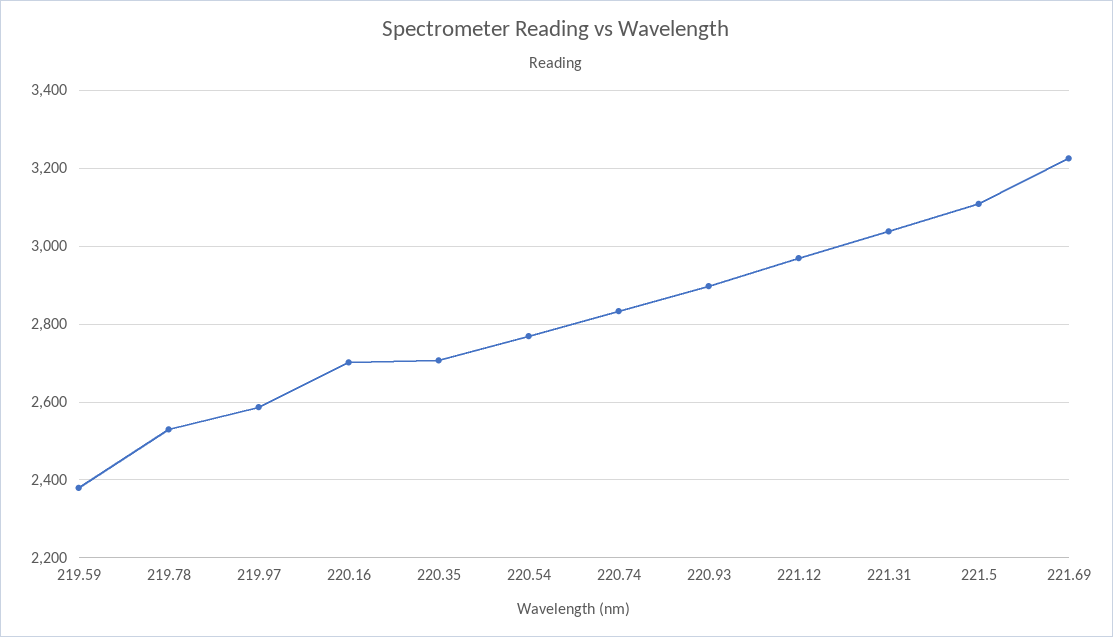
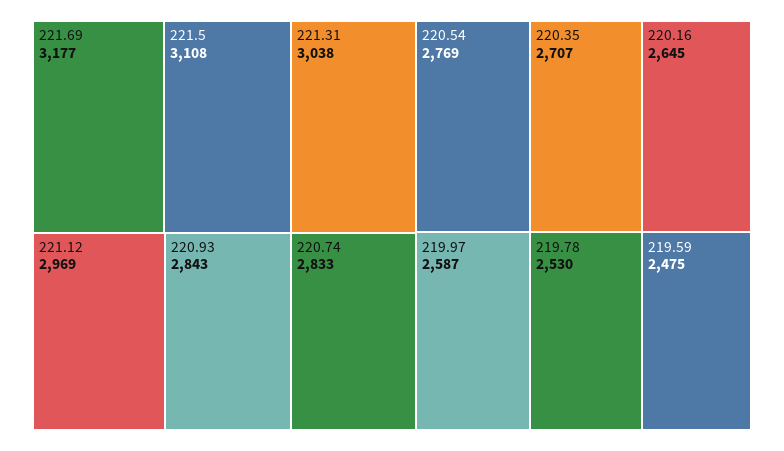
219.59: 2380 -> 2475
220.16: 2700 -> 2645
220.93: 2900 -> 2843
221.69: 3220 -> 3177

